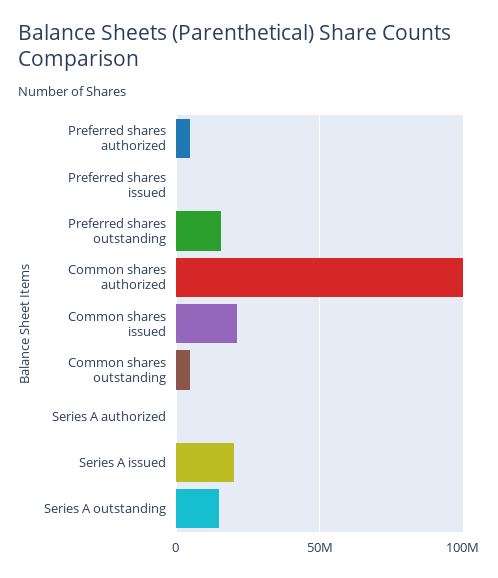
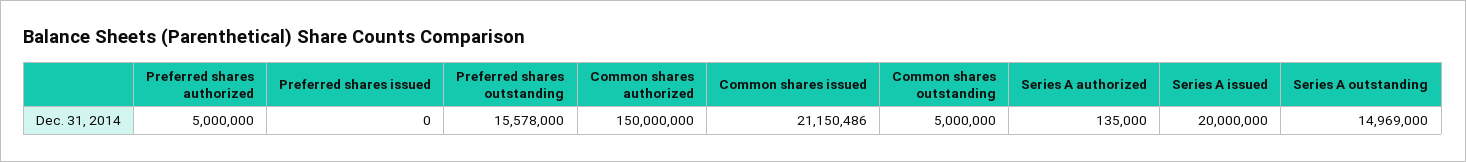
Common shares authorized: 100000000 -> 150000000

